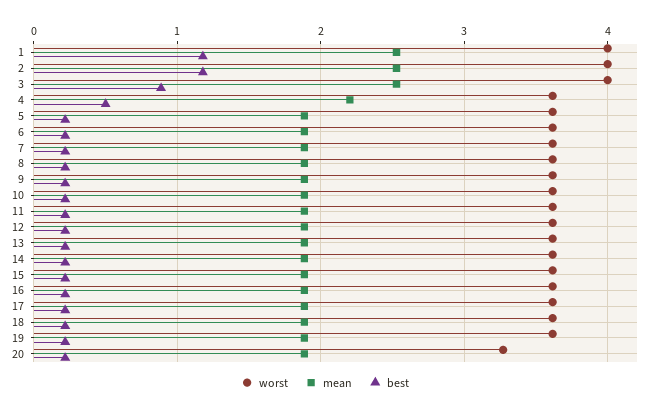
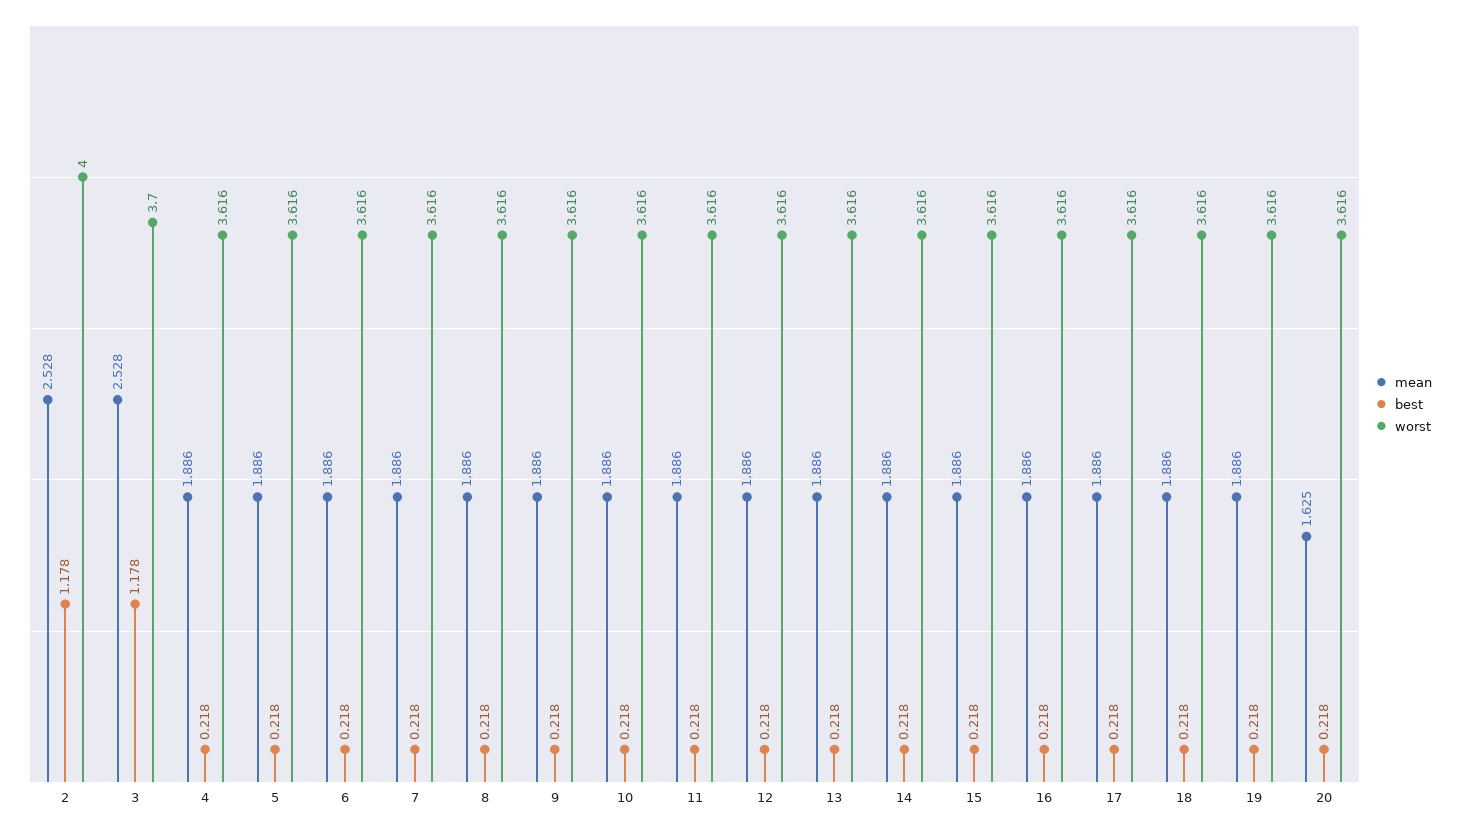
worst, 1: 4 -> none
mean, 1: 2.5 -> none
best, 1: 1.2 -> none
worst, 3: 4 -> 3.7
best, 3: 0.9 -> 1.178
mean, 4: 2.2 -> 1.886
best, 4: 0.5 -> 0.218
worst, 20: 3.3 -> 3.616
mean, 20: 1.9 -> 1.625

